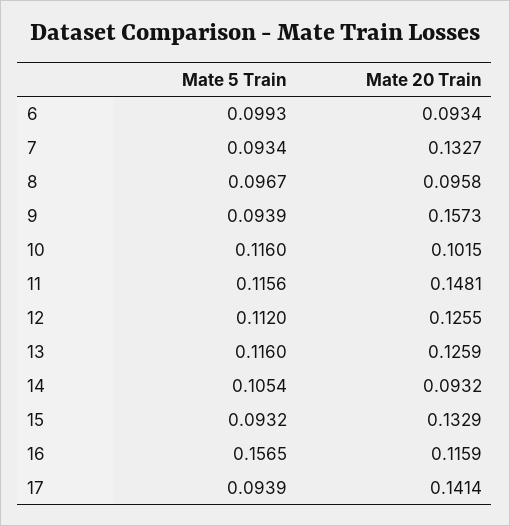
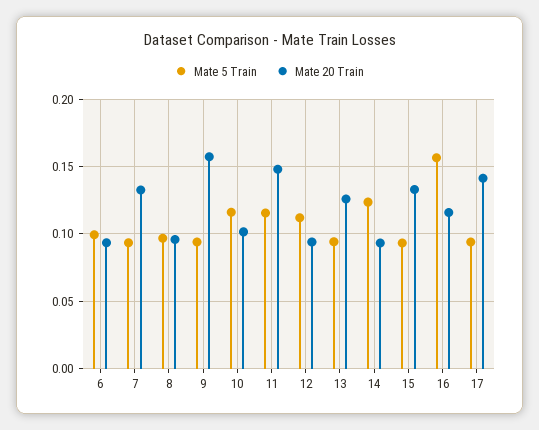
Mate 20 Train, 12: 0.1255 -> 0.095
Mate 5 Train, 13: 0.116 -> 0.095
Mate 5 Train, 14: 0.1054 -> 0.125

